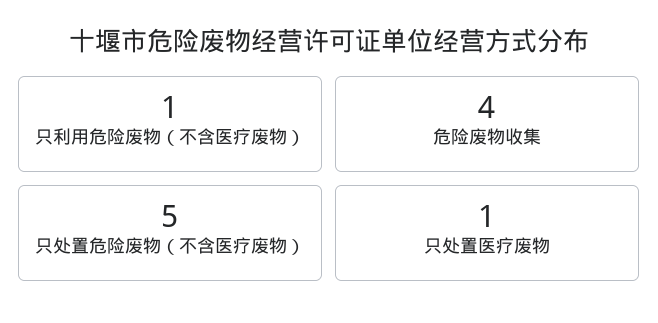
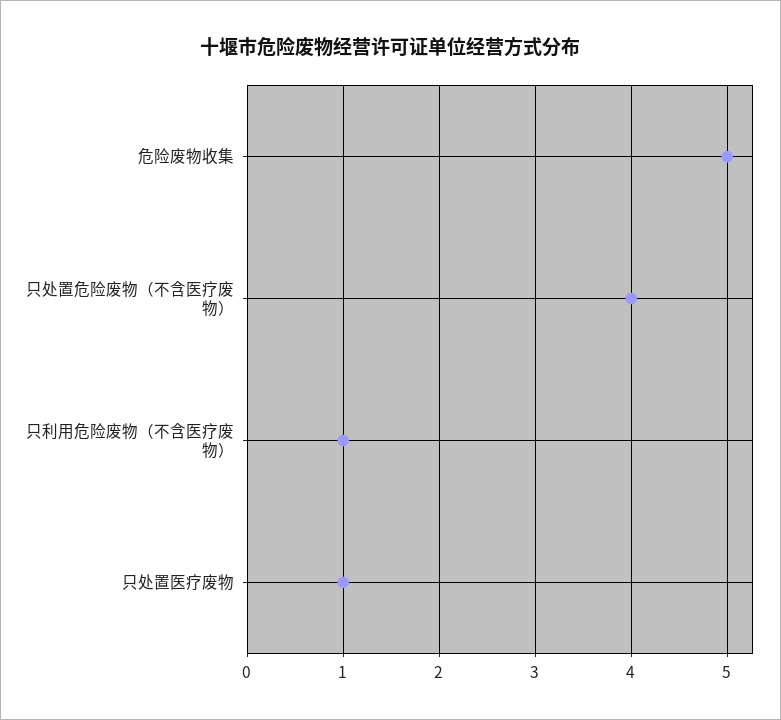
危险废物收集: 4 -> 5
只处置危险废物（不含医疗废物）: 5 -> 4

